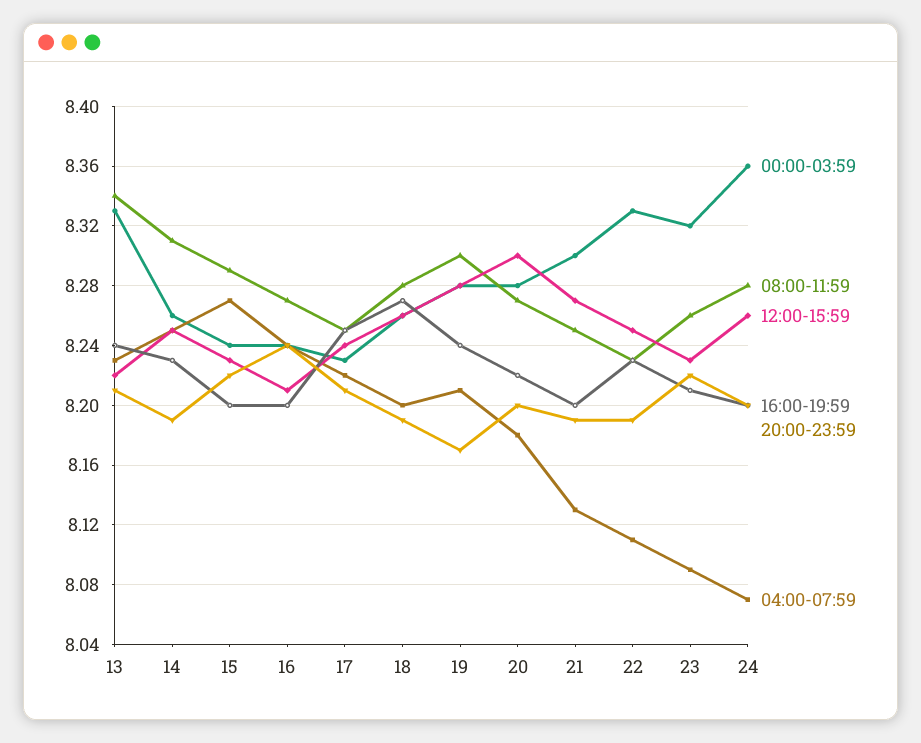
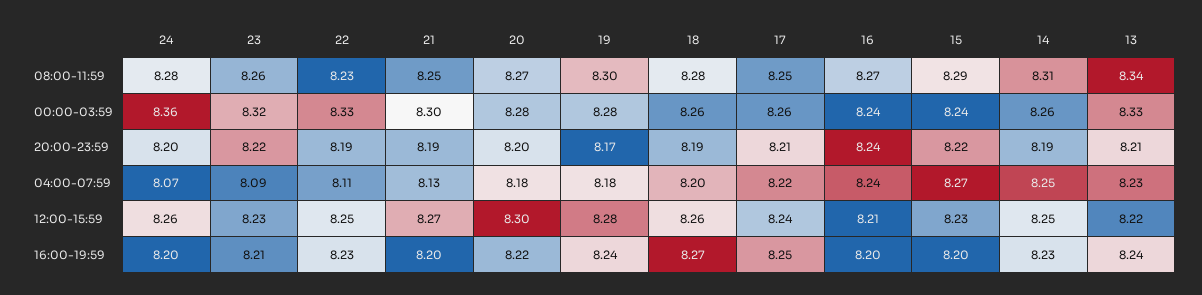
00:00-03:59, 17: 8.23 -> 8.26
04:00-07:59, 19: 8.21 -> 8.18

